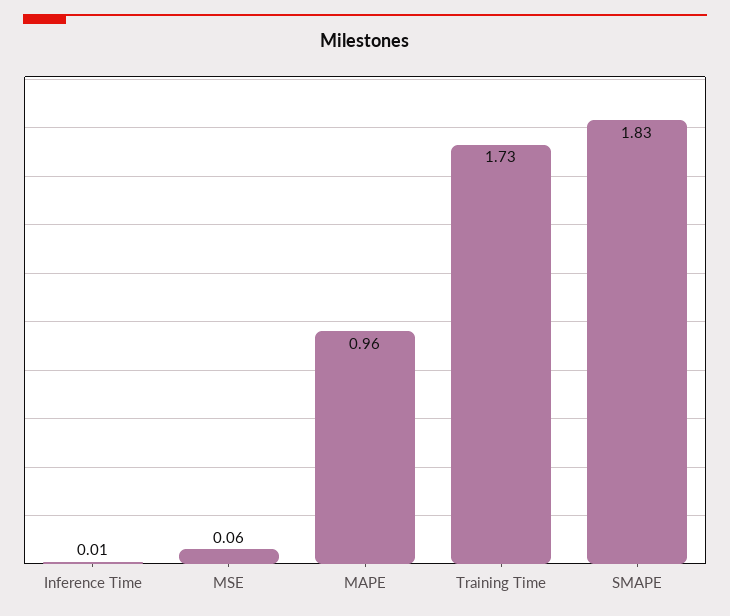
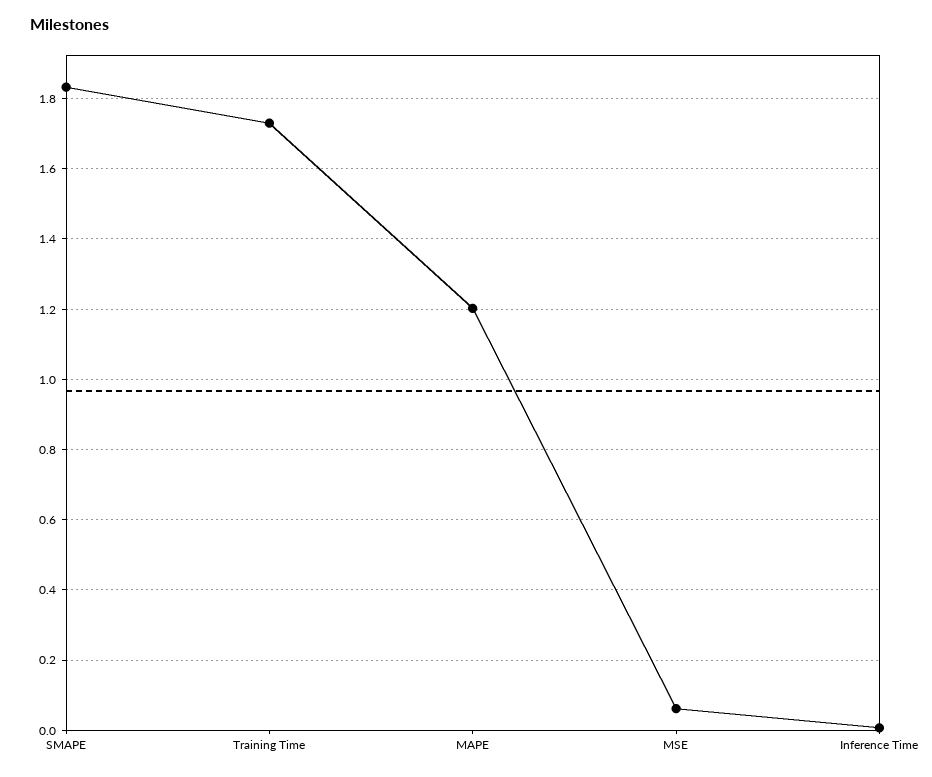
MAPE: 0.96 -> 1.2

